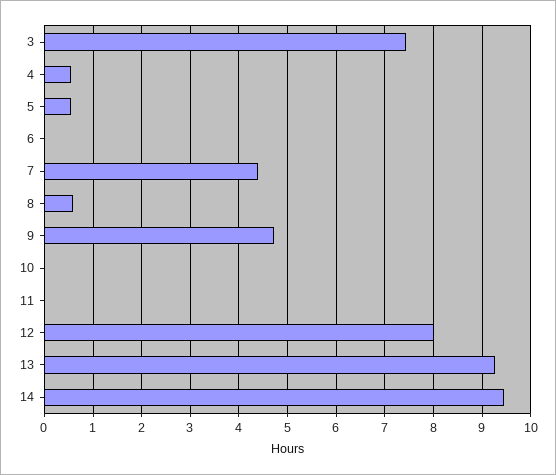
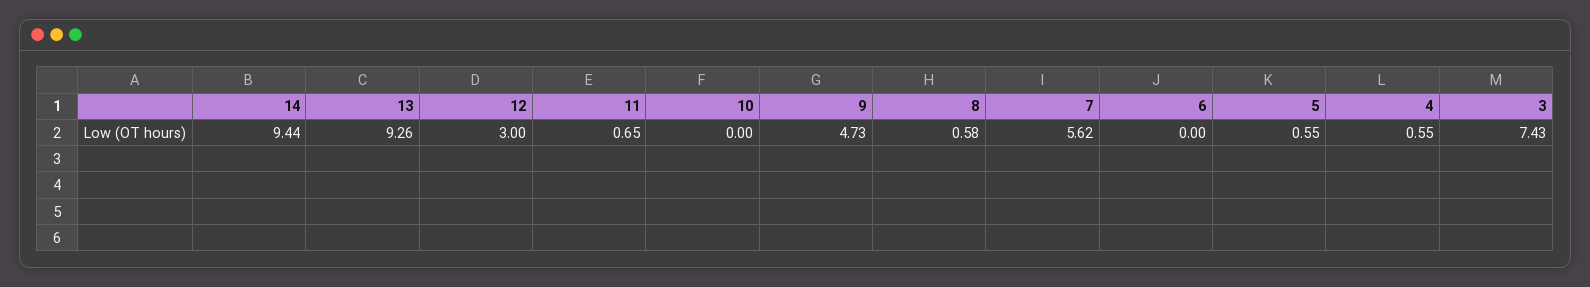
7: 4.4 -> 5.62
11: 0 -> 0.65
12: 8 -> 3

